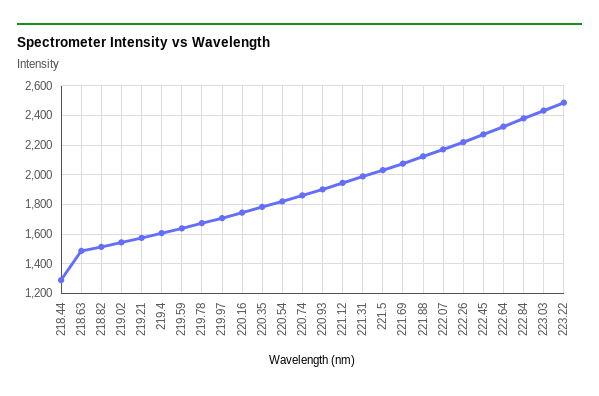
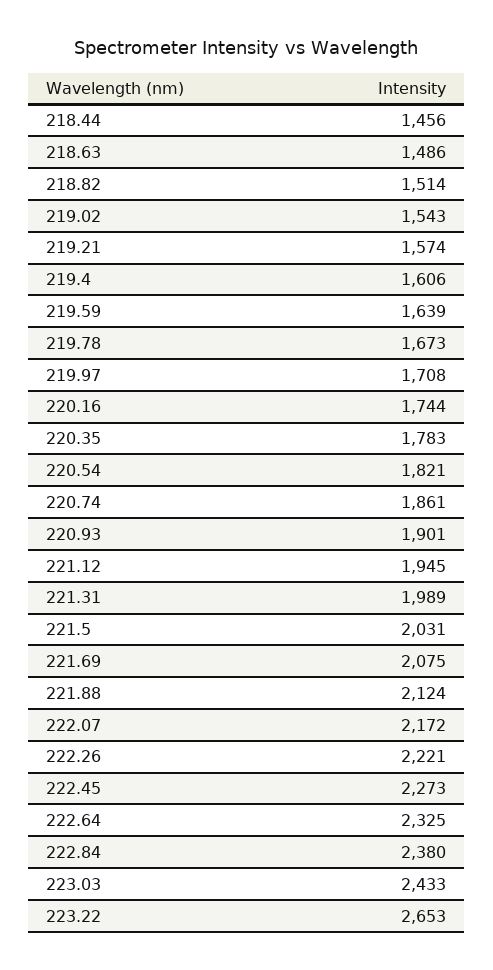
218.44: 1300 -> 1456
223.22: 2500 -> 2653

